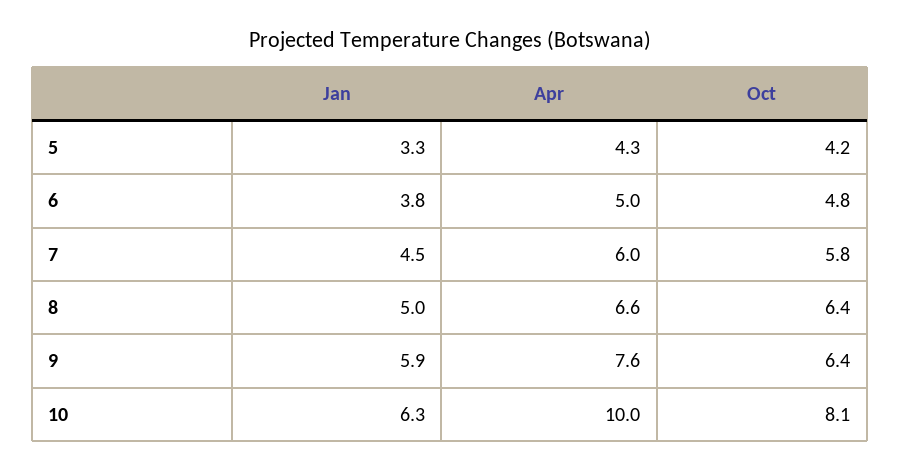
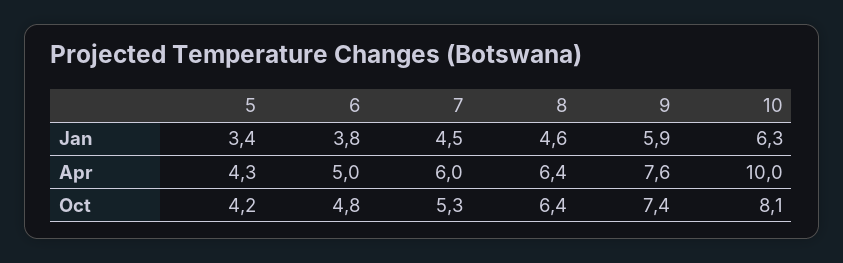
Jan, 5: 3.3 -> 3.4
Oct, 7: 5.8 -> 5.3
Jan, 8: 5 -> 4.6
Apr, 8: 6.6 -> 6.4
Oct, 9: 6.4 -> 7.4

